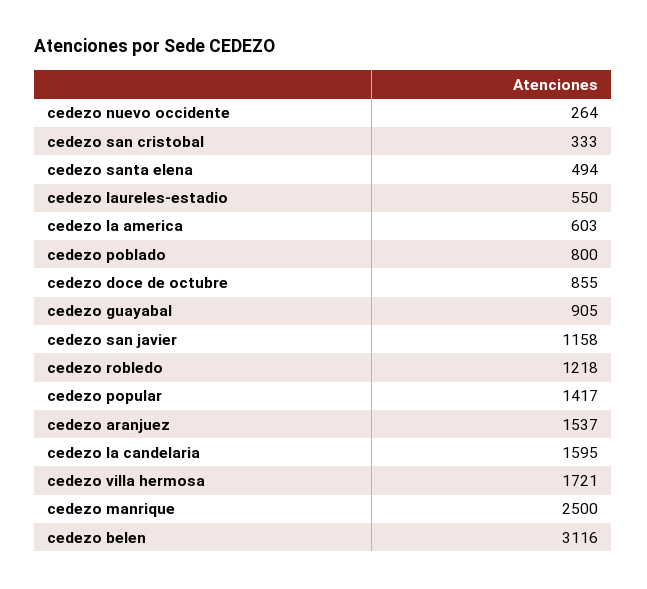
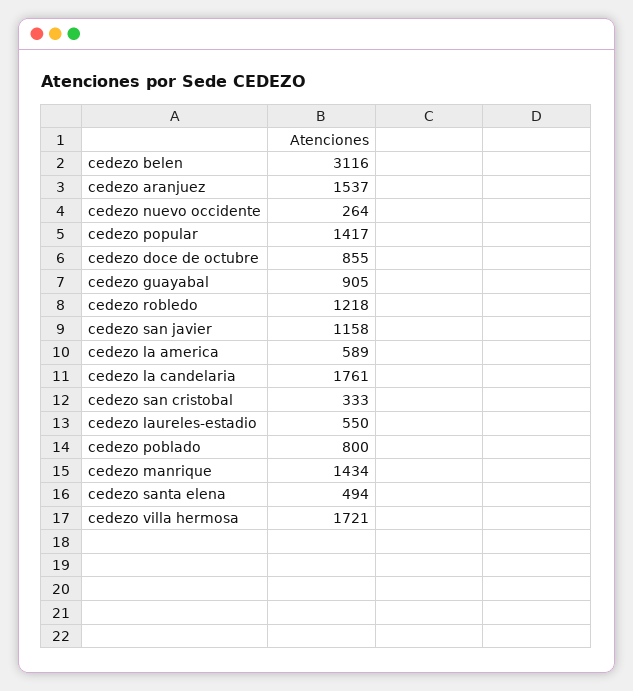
cedezo la america: 603 -> 589
cedezo la candelaria: 1595 -> 1761
cedezo manrique: 2500 -> 1434

